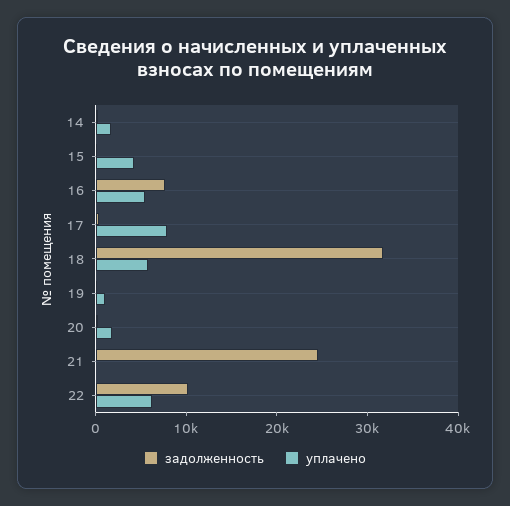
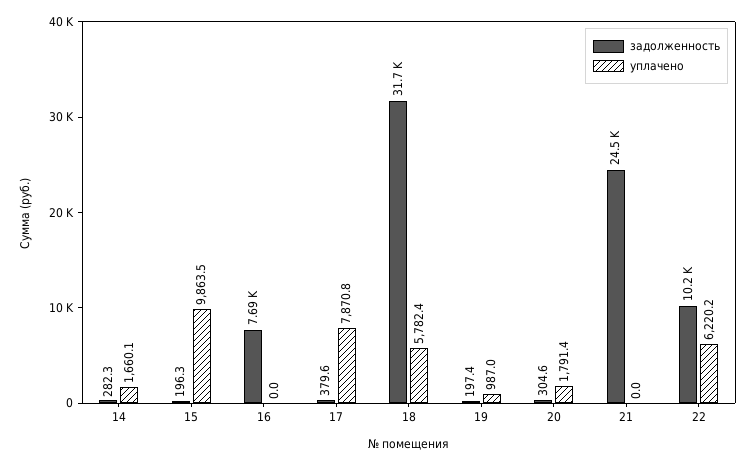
уплачено, 15: 4000 -> 9863.5
уплачено, 16: 6000 -> 0

